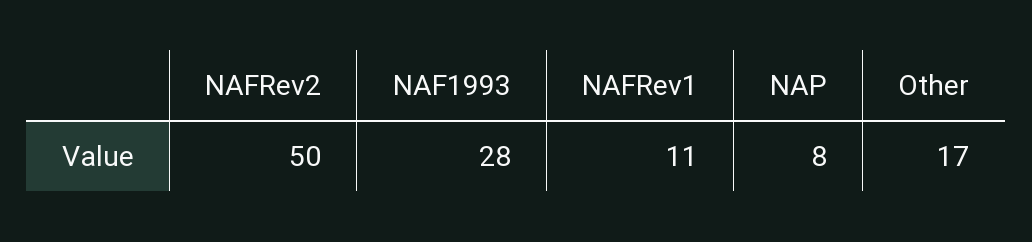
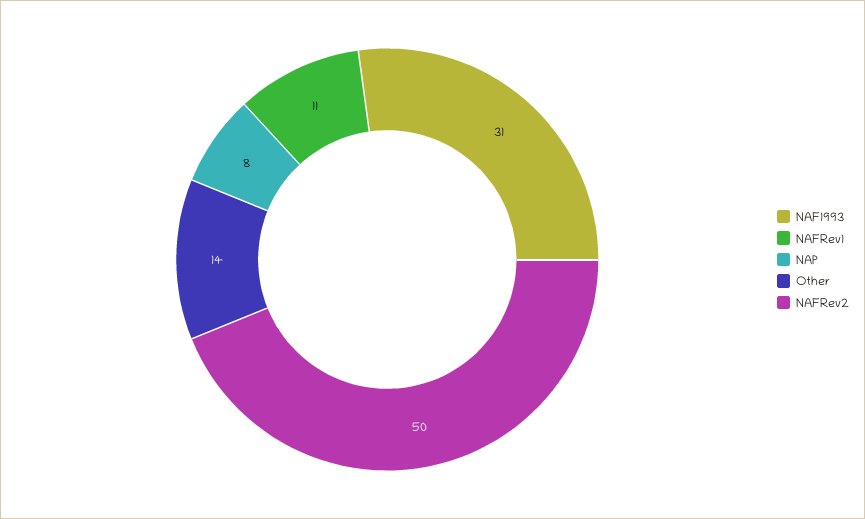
NAF1993: 28 -> 31
Other: 17 -> 14

